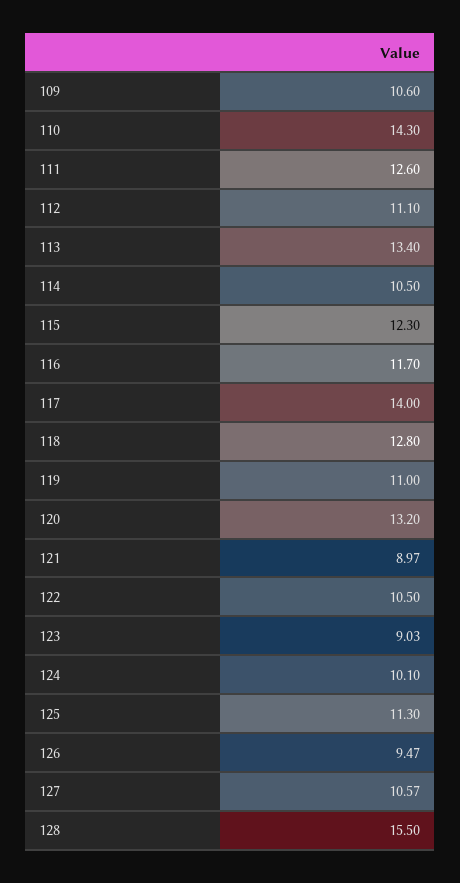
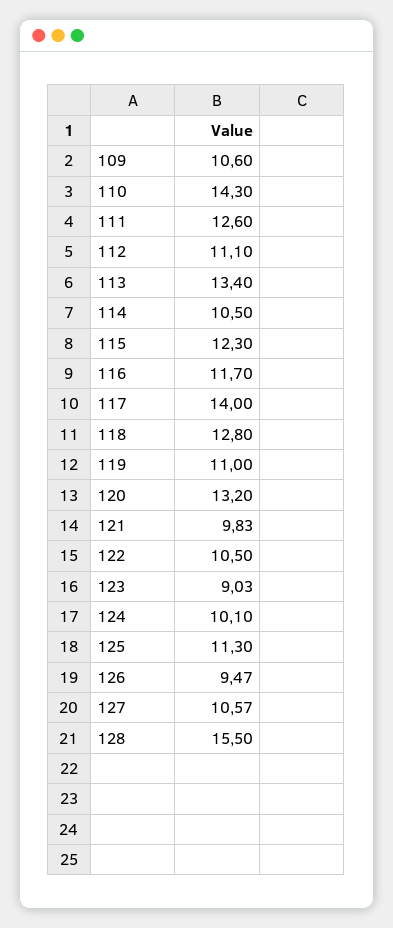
121: 8.97 -> 9.83

